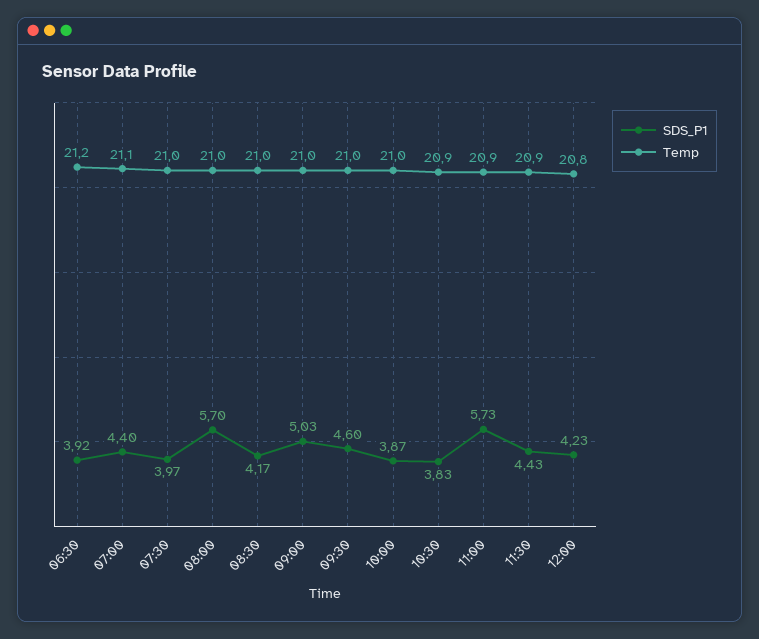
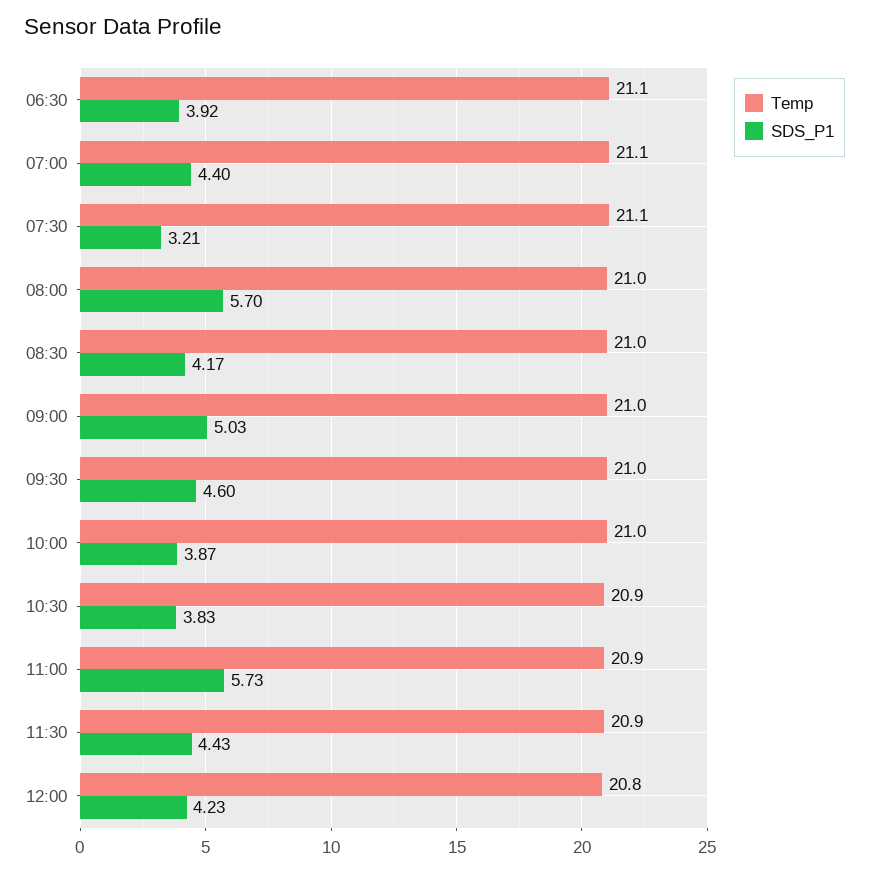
Temp, 06:30: 21.2 -> 21.1
SDS_P1, 07:30: 3.97 -> 3.21
Temp, 07:30: 21 -> 21.1

